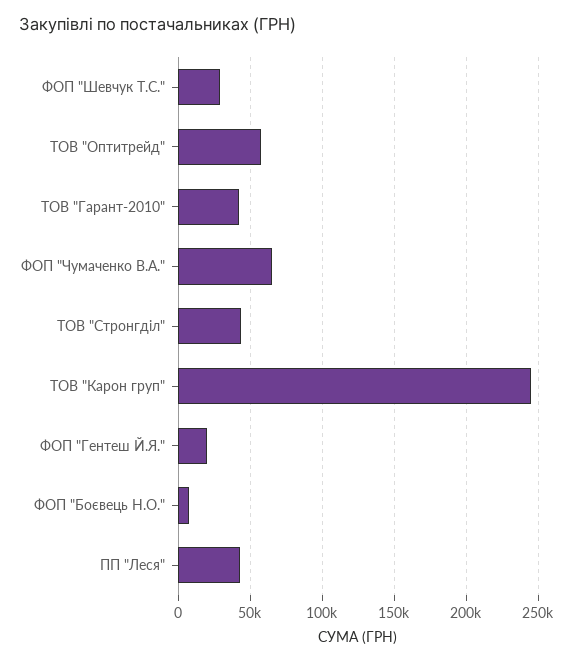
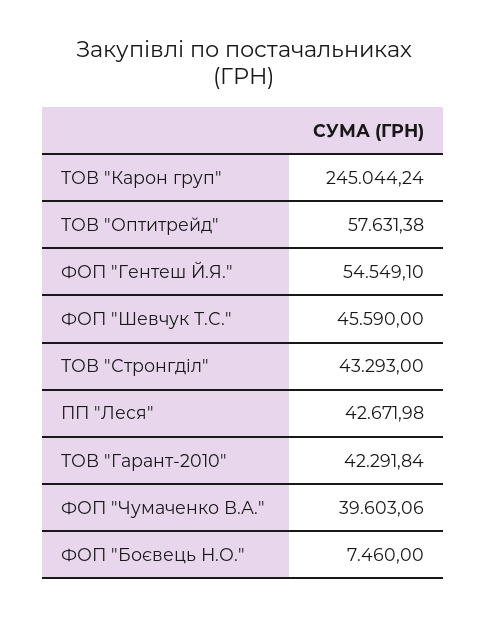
ФОП "Шевчук Т.С.": 30000 -> 45590
ФОП "Чумаченко В.А.": 65000 -> 39603.06
ФОП "Гентеш Й.Я.": 20000 -> 54549.1

